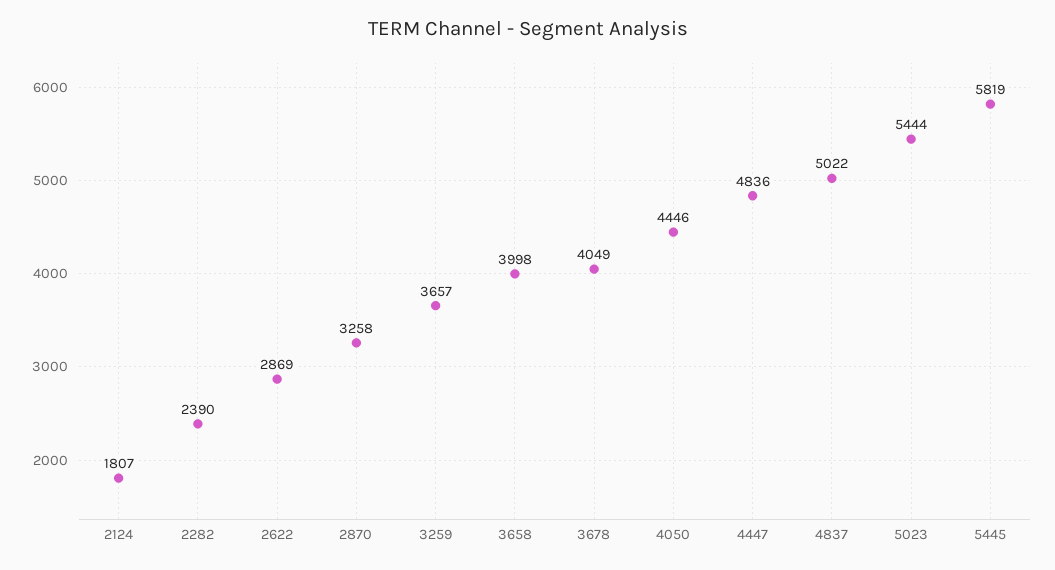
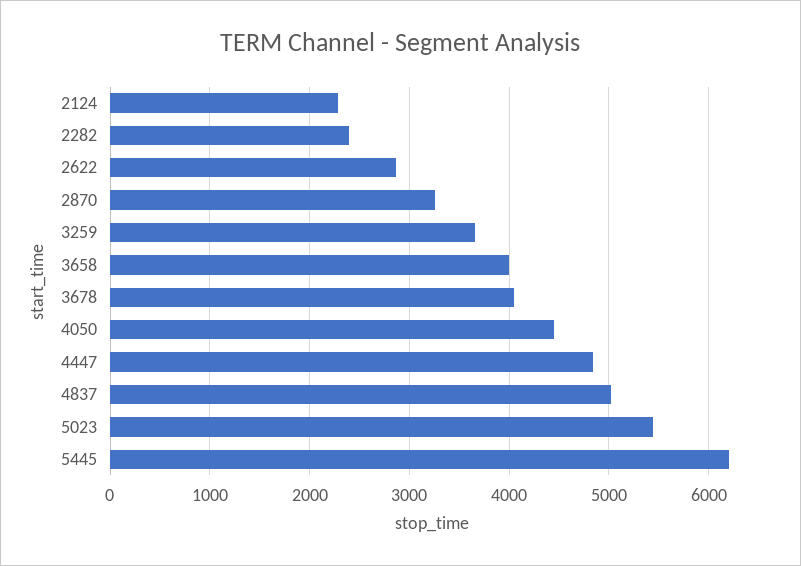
2124: 1807 -> 2300
5445: 5819 -> 6200

